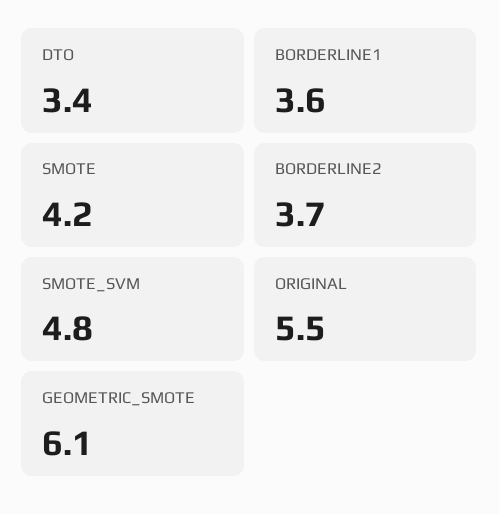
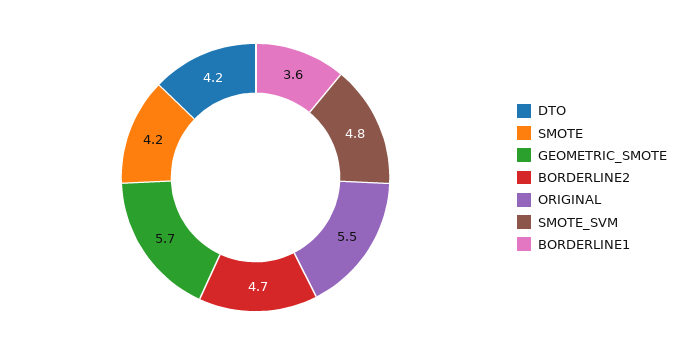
DTO: 3.4 -> 4.2
BORDERLINE2: 3.7 -> 4.7
GEOMETRIC_SMOTE: 6.1 -> 5.7

